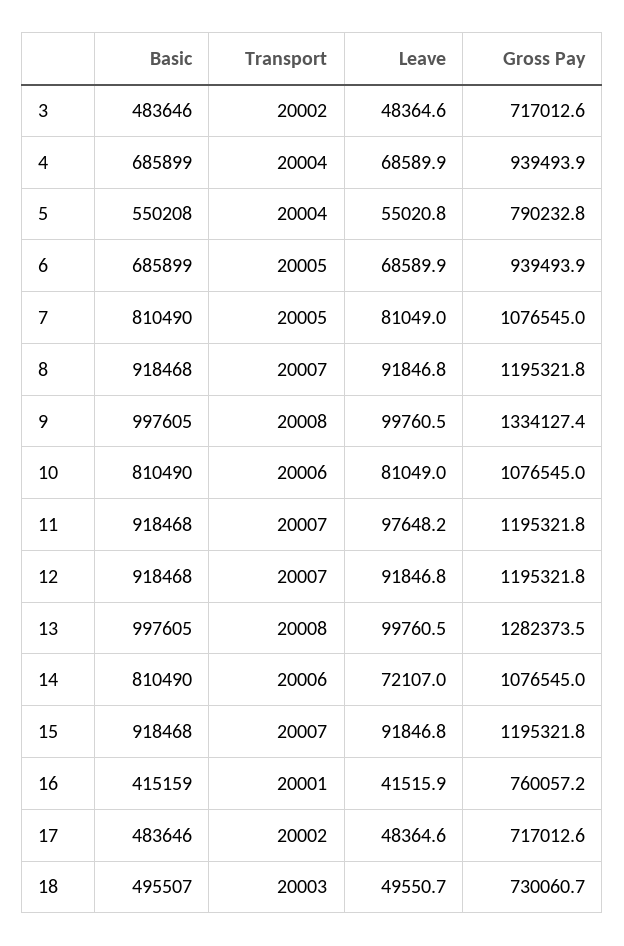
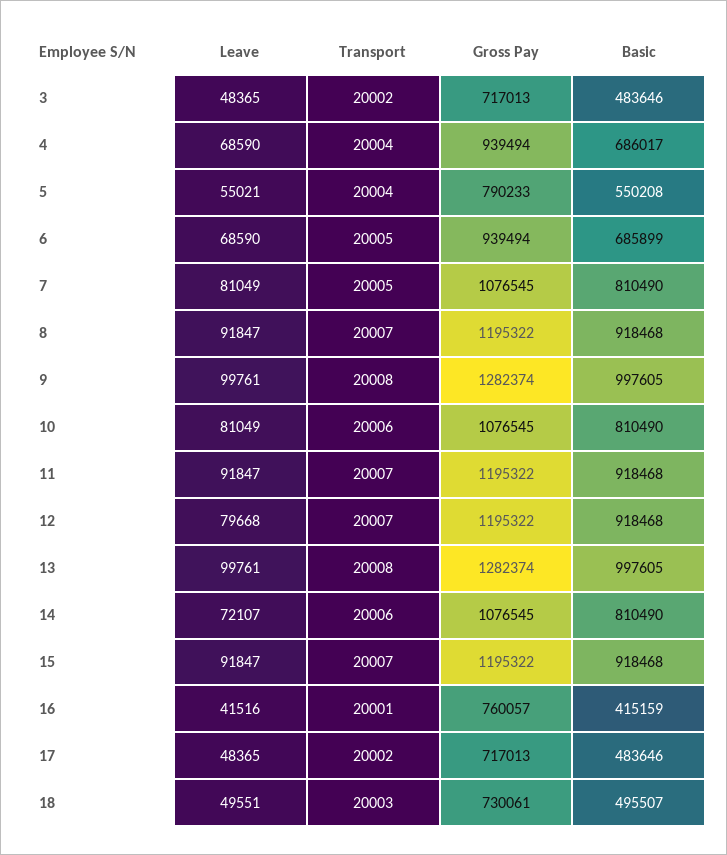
Basic, 4: 685899 -> 686017
Gross Pay, 9: 1334127.4 -> 1282374
Leave, 11: 97648.2 -> 91847
Leave, 12: 91846.8 -> 79668

